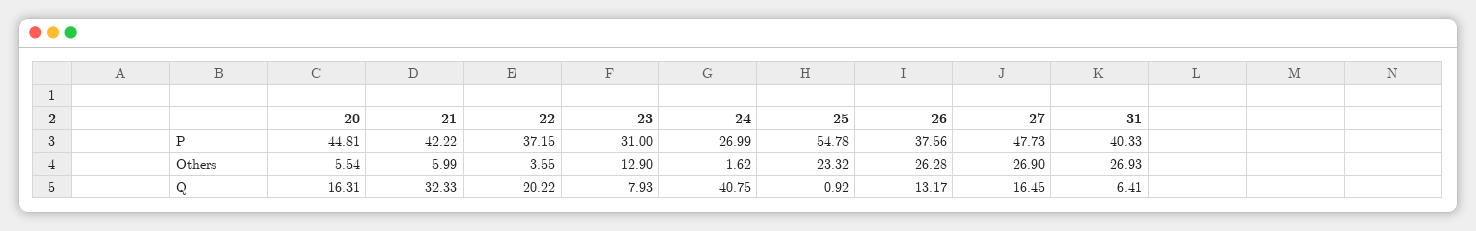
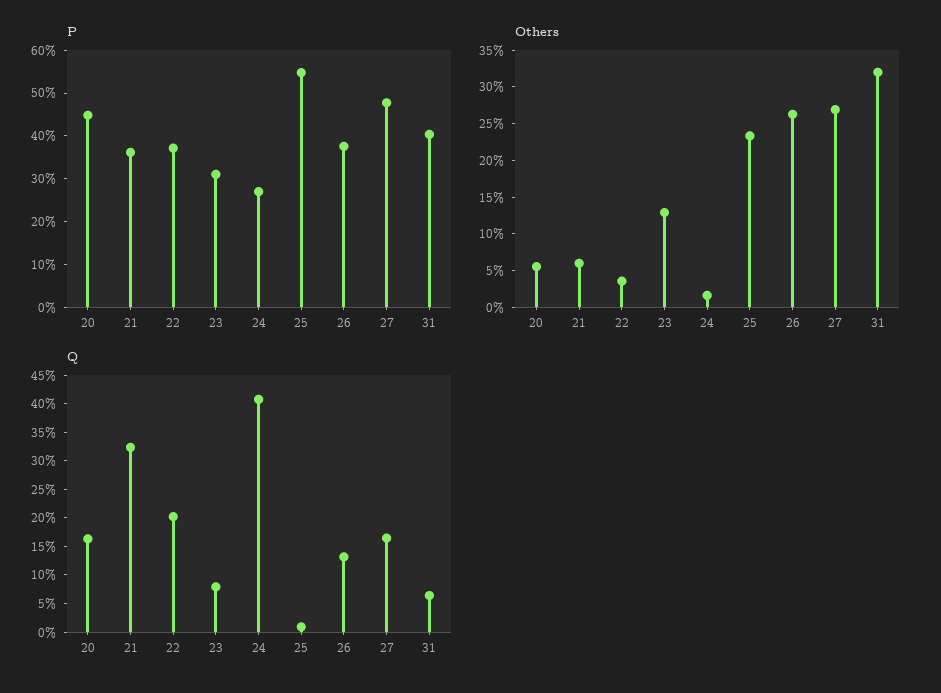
P, 21: 42.22 -> 36
Others, 31: 26.93 -> 32.5

